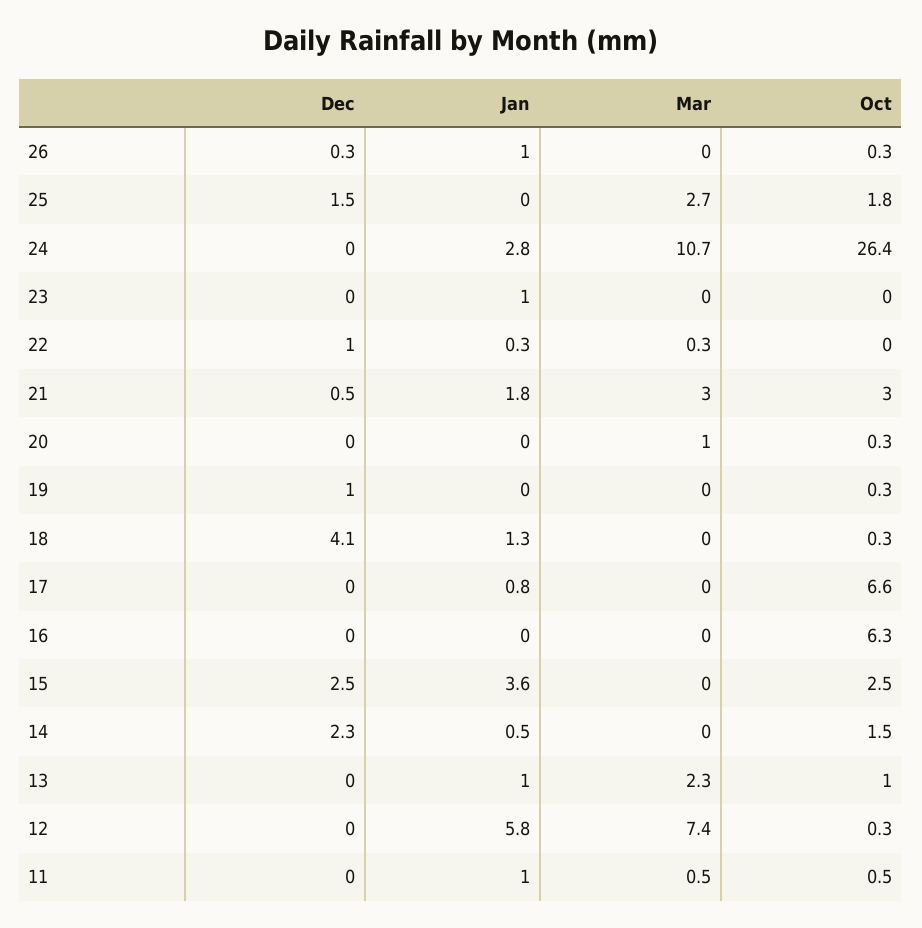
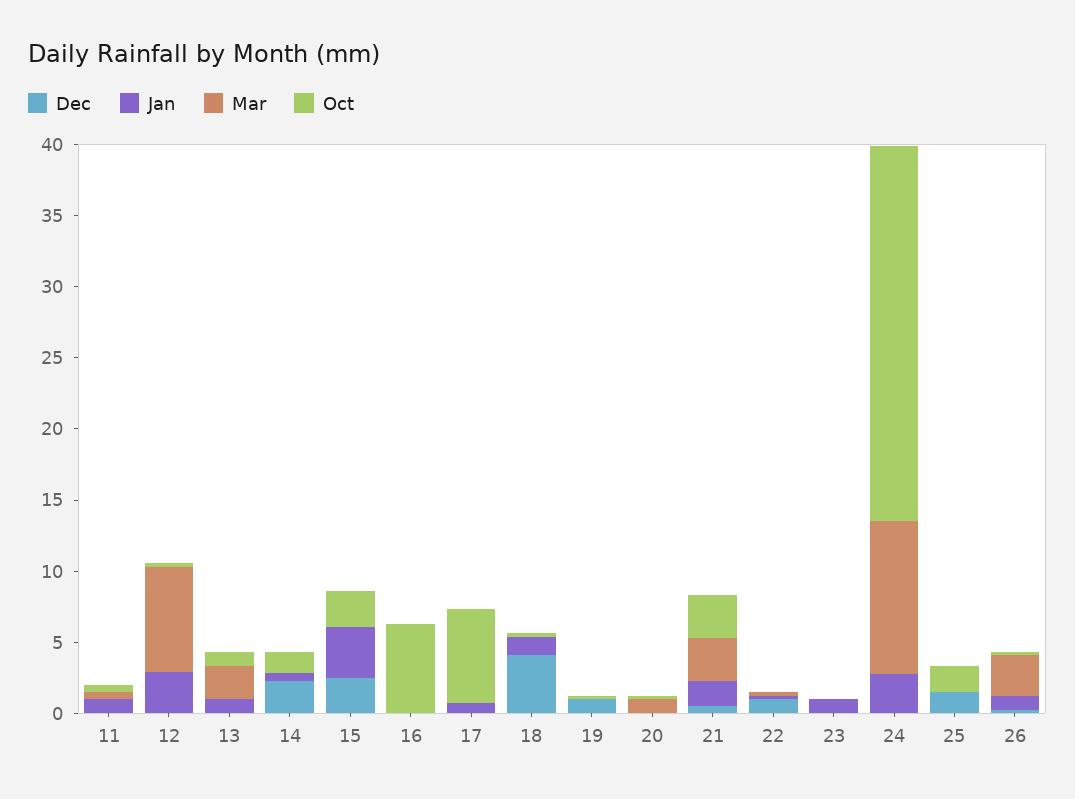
Mar, 26: 0 -> 3
Mar, 25: 2.7 -> 0
Jan, 12: 5.8 -> 3

